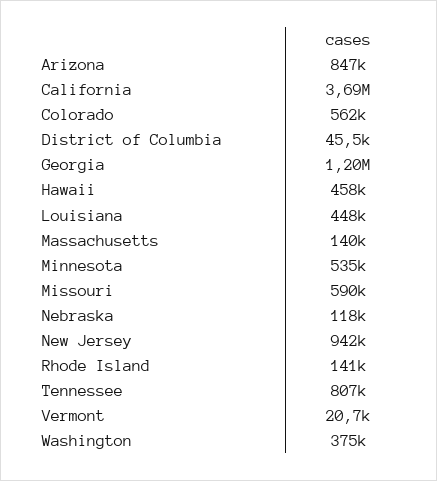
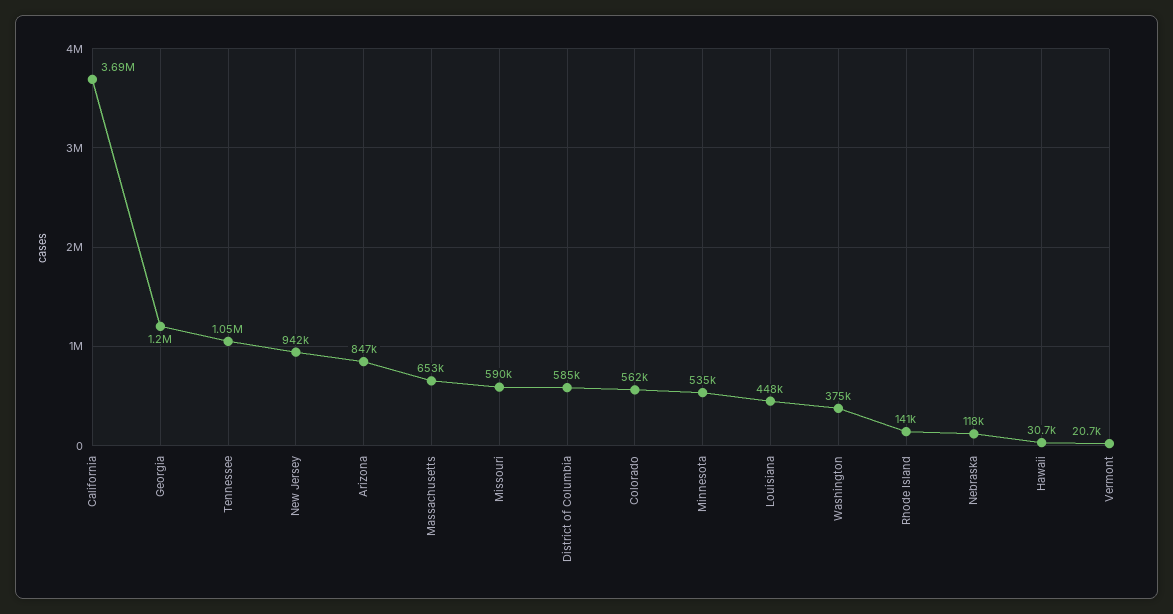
District of Columbia: 45500 -> 585000
Hawaii: 458000 -> 30700
Massachusetts: 140000 -> 653000
Tennessee: 807000 -> 1050000

